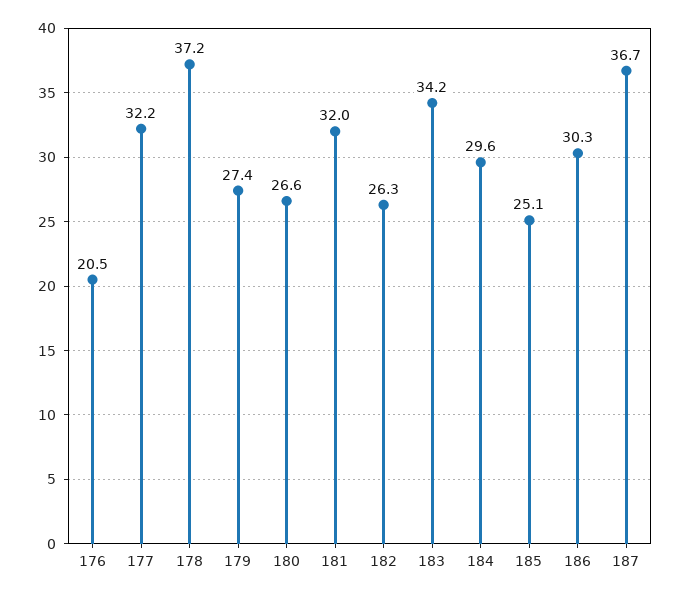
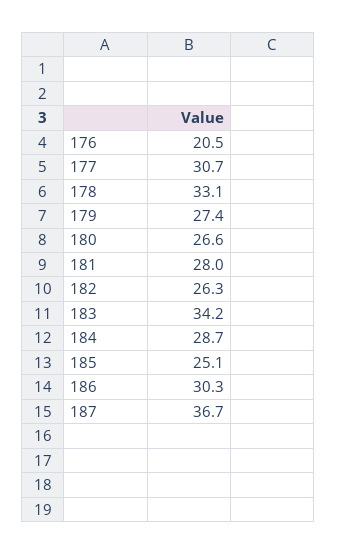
177: 32.2 -> 30.7
178: 37.2 -> 33.1
181: 32 -> 28
184: 29.6 -> 28.7

